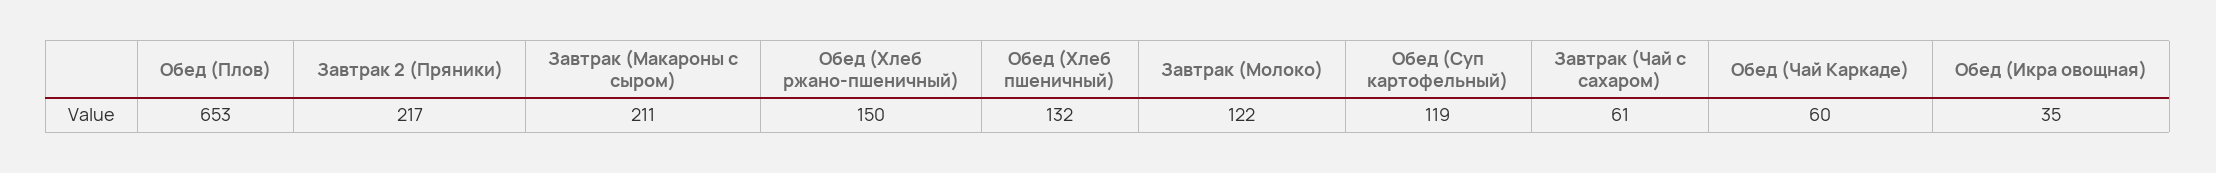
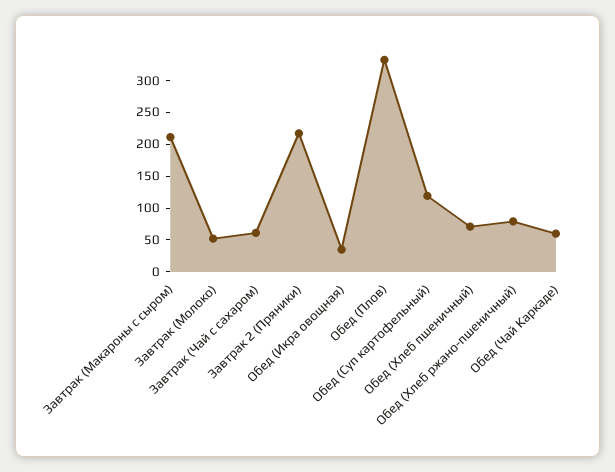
Обед (Плов): 653 -> 325
Обед (Хлеб ржано-пшеничный): 150 -> 75
Обед (Хлеб пшеничный): 132 -> 75
Завтрак (Молоко): 122 -> 50

